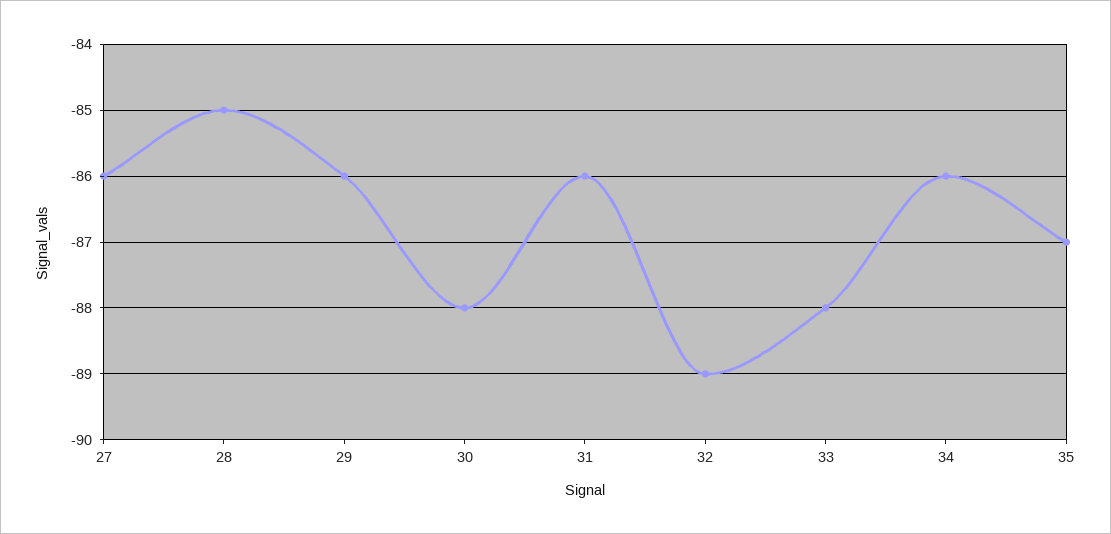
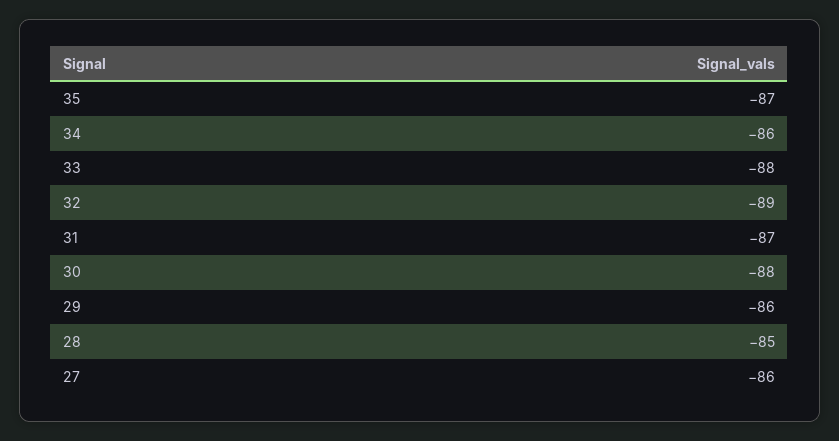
31: -86 -> -87

